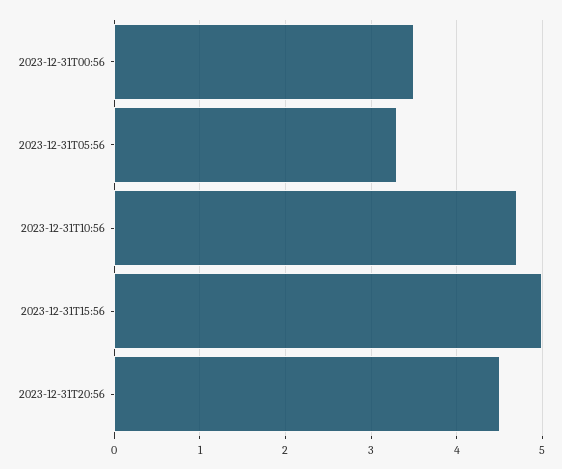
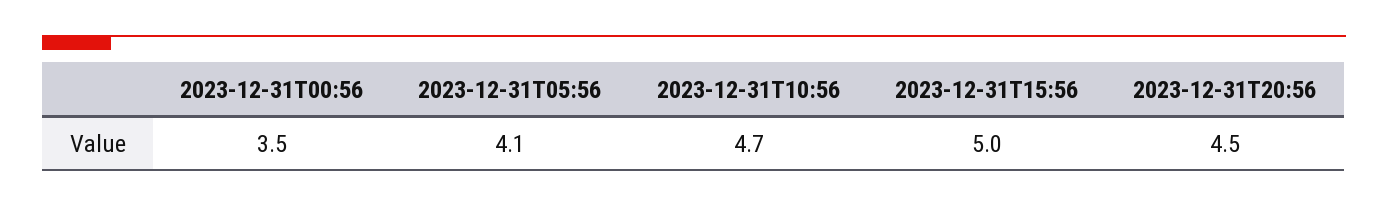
2023-12-31T05:56: 3.3 -> 4.1

